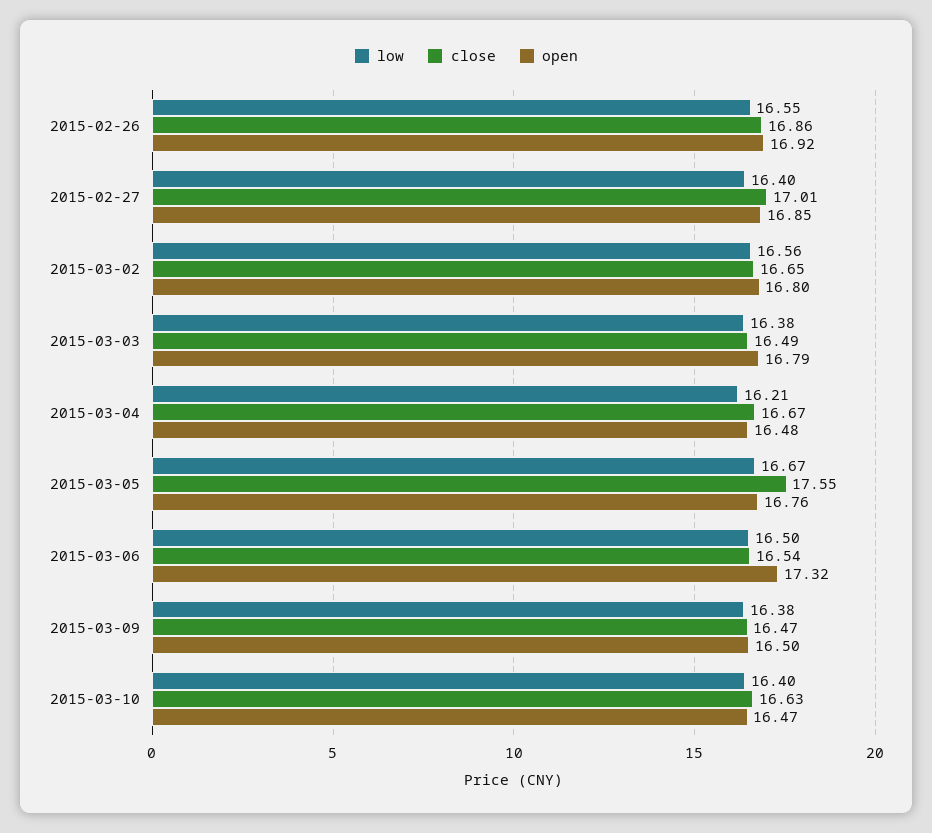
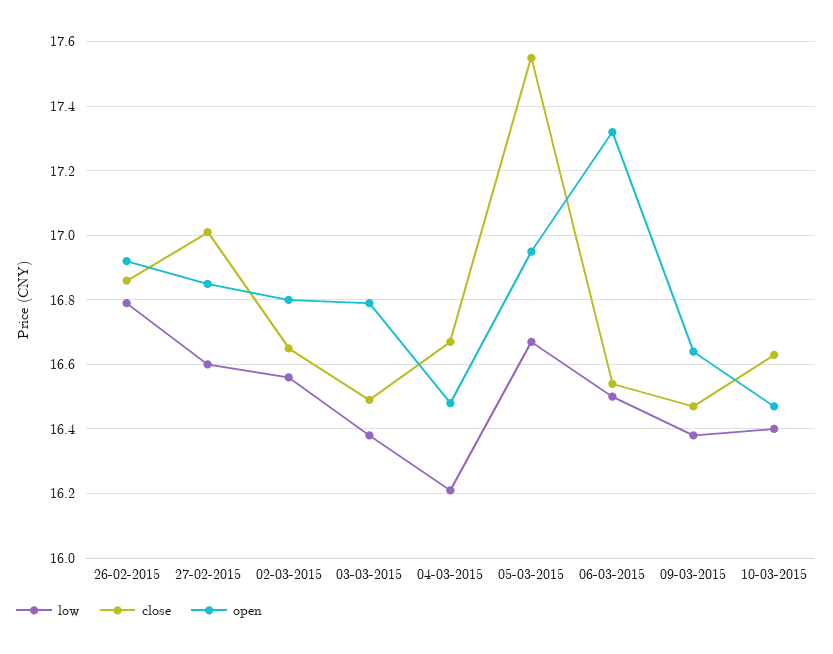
low, 2015-02-26: 16.55 -> 16.8
low, 2015-02-27: 16.4 -> 16.6
open, 2015-03-05: 16.76 -> 16.95
open, 2015-03-09: 16.5 -> 16.65

